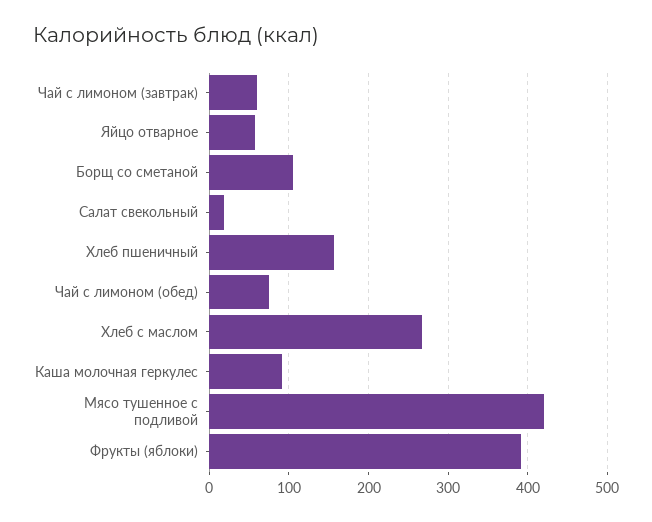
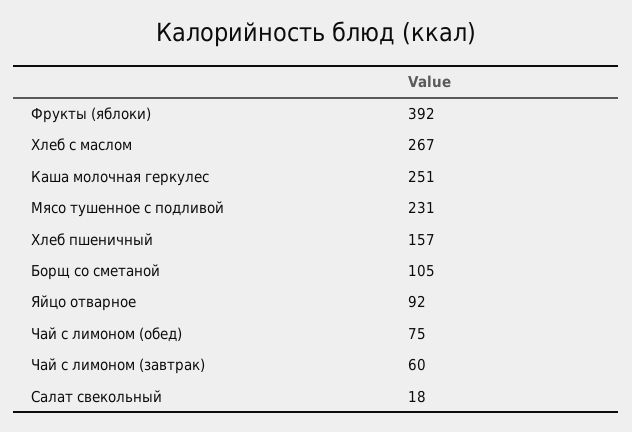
Яйцо отварное: 60 -> 92
Каша молочная геркулес: 90 -> 251
Мясо тушенное с подливой: 420 -> 231

